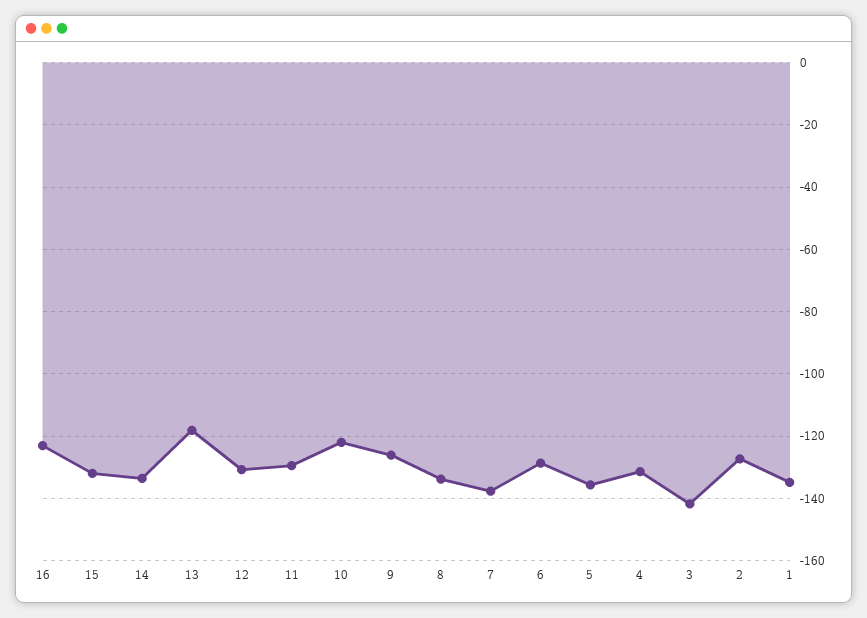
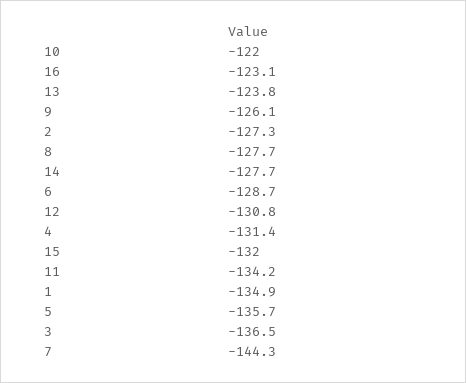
14: -134 -> -127.7
13: -118 -> -123.8
11: -130 -> -134.2
8: -134 -> -127.7
7: -138 -> -144.3
3: -142 -> -136.5

